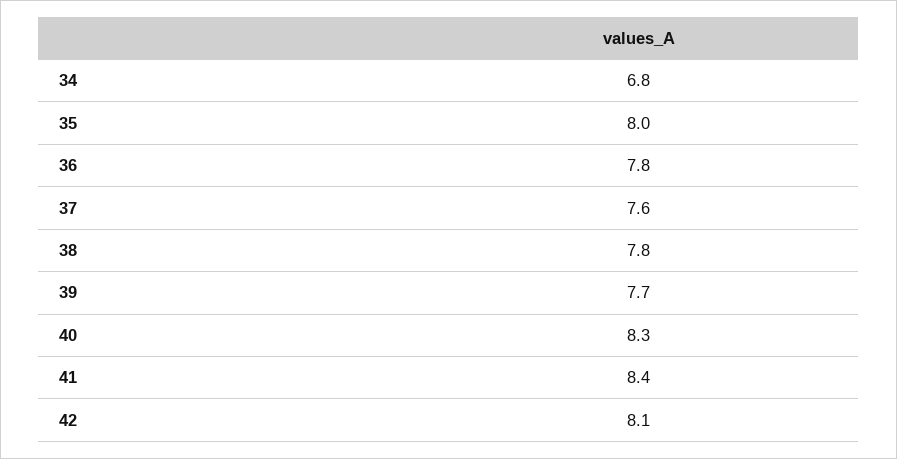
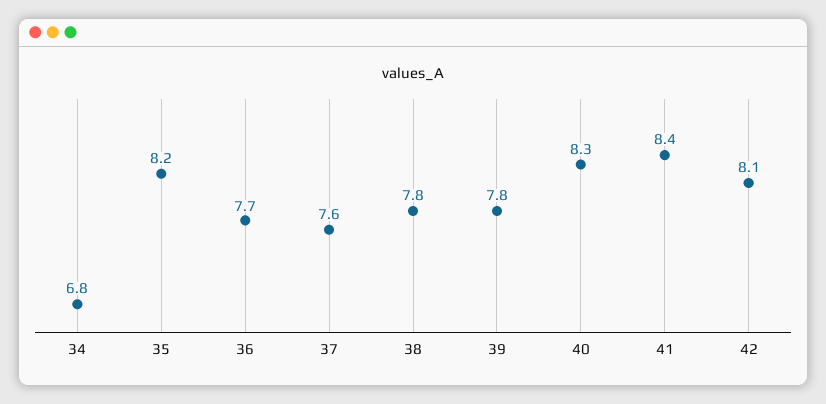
35: 8 -> 8.2
36: 7.8 -> 7.7
39: 7.7 -> 7.8

